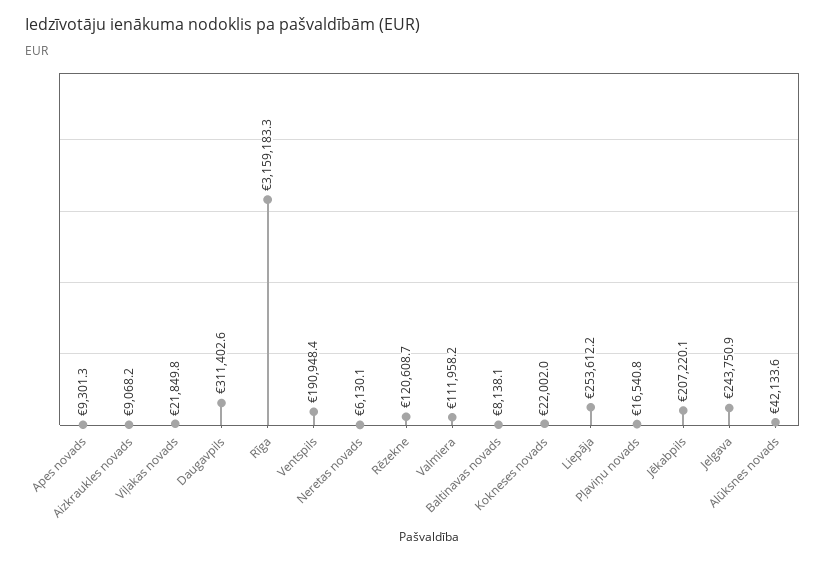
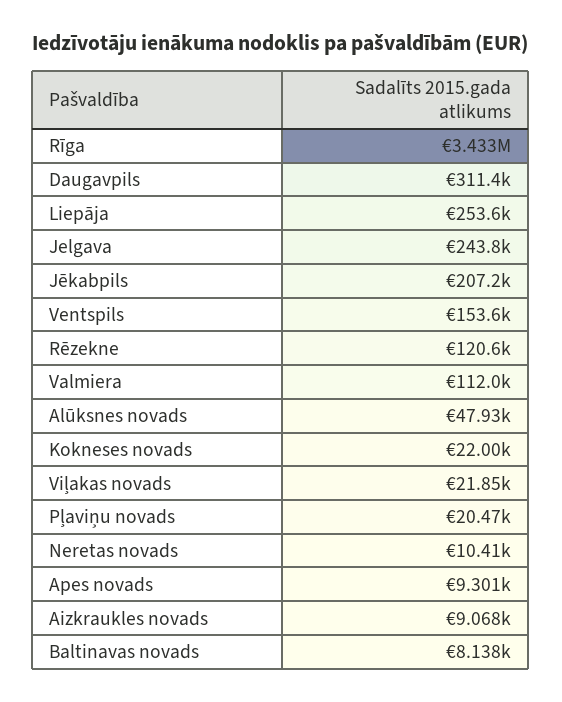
Rīga: 3159183.3 -> 3433000
Ventspils: 190948.4 -> 153600
Neretas novads: 6130.1 -> 10410
Pļaviņu novads: 16540.8 -> 20470
Alūksnes novads: 42133.6 -> 47930

